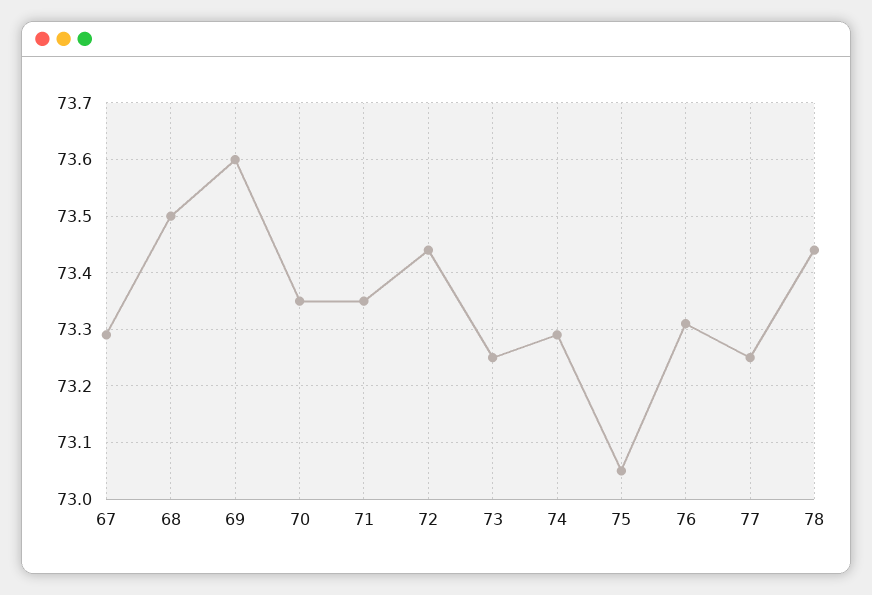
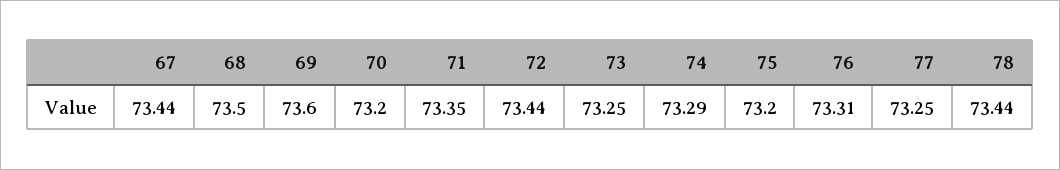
67: 73.3 -> 73.44
70: 73.35 -> 73.2
75: 73.05 -> 73.2

